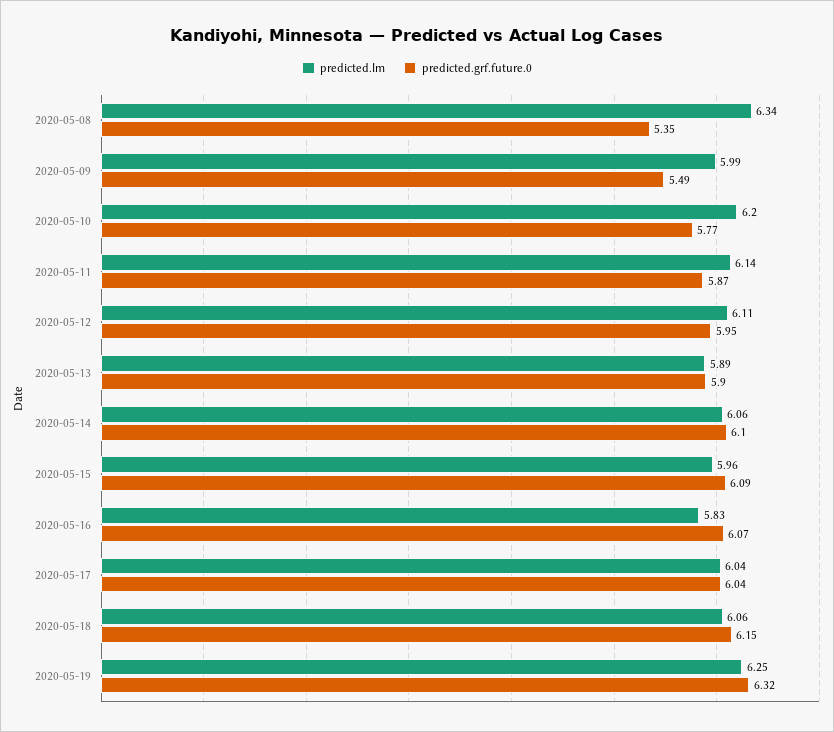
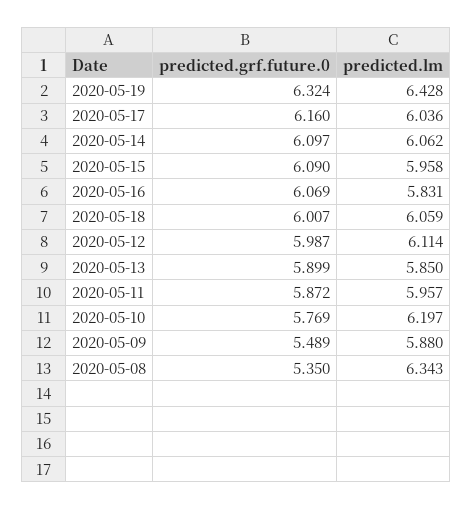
predicted.lm, 2020-05-09: 5.99 -> 5.88
predicted.lm, 2020-05-11: 6.14 -> 5.957
predicted.grf.future.0, 2020-05-12: 5.95 -> 5.987
predicted.lm, 2020-05-13: 5.89 -> 5.85
predicted.grf.future.0, 2020-05-17: 6.04 -> 6.16
predicted.grf.future.0, 2020-05-18: 6.15 -> 6.007
predicted.lm, 2020-05-19: 6.25 -> 6.428

